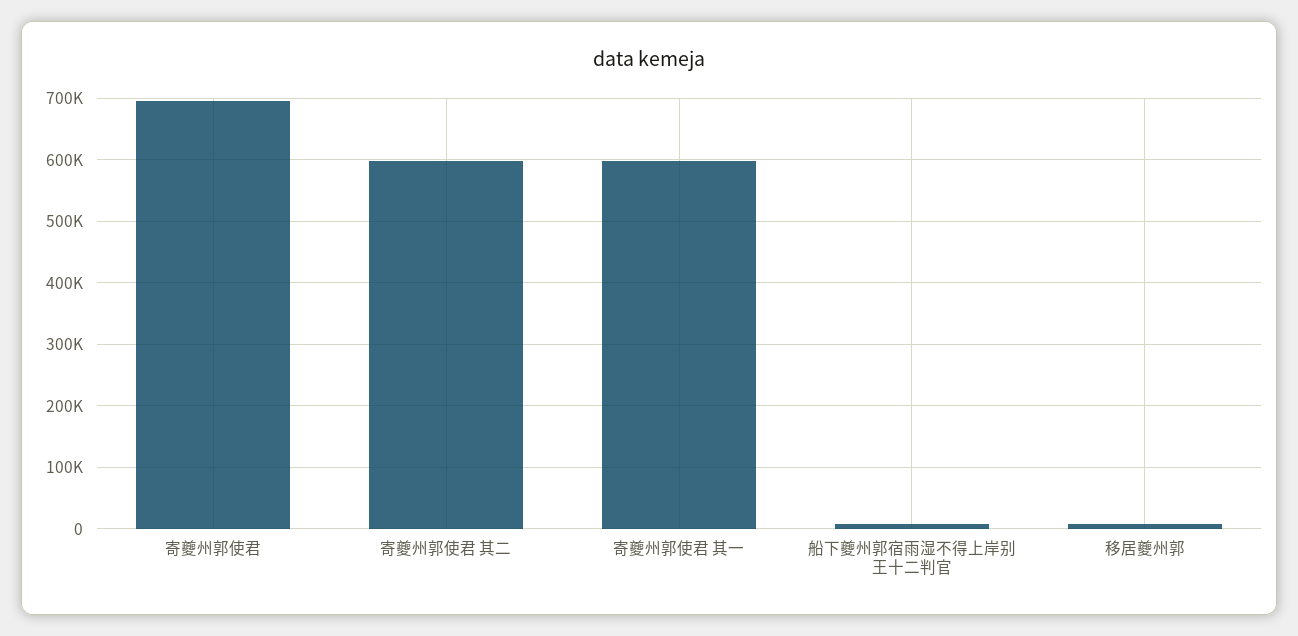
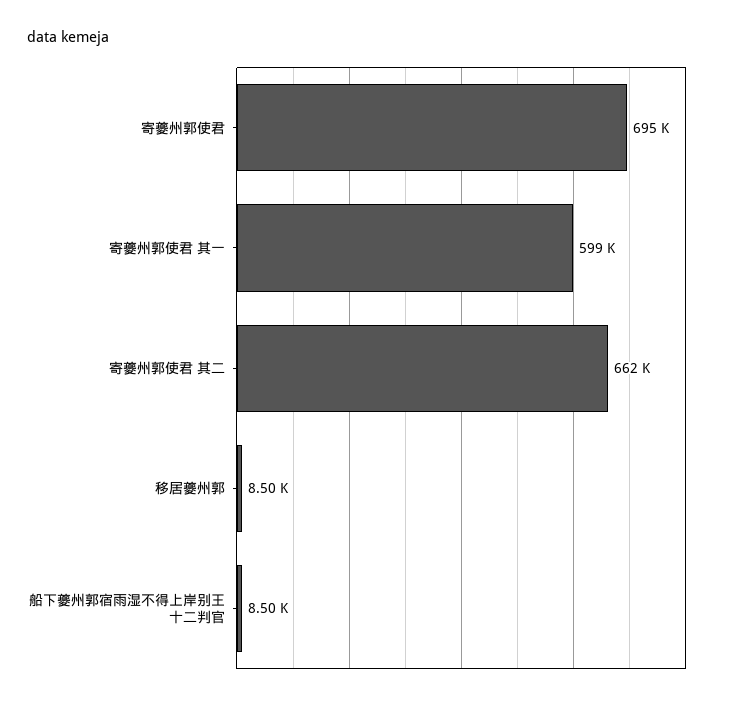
寄夔州郭使君 其二: 600000 -> 662000

